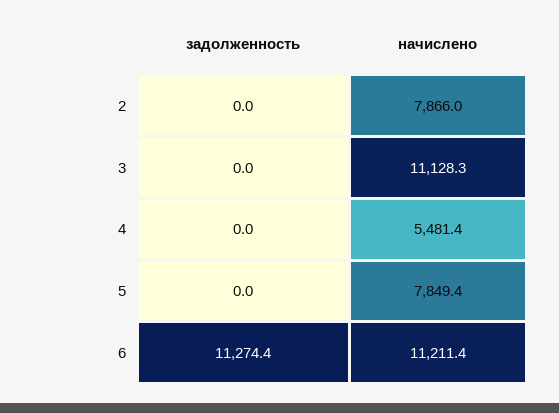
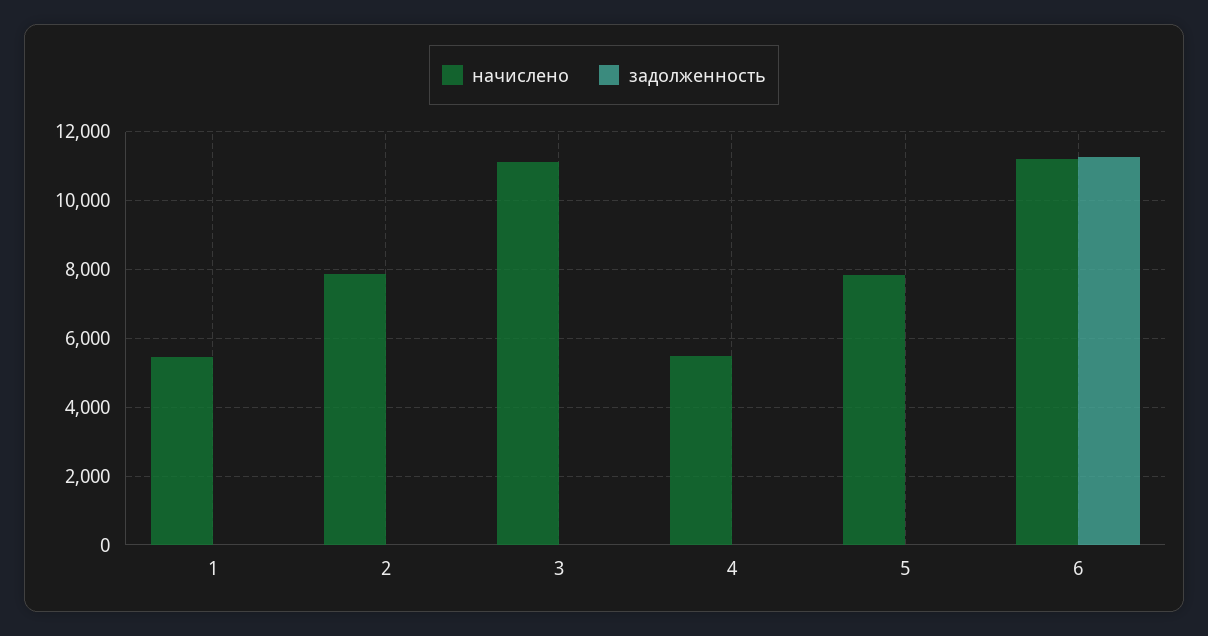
начислено, 1: none -> 5400
задолженность, 1: none -> 0

